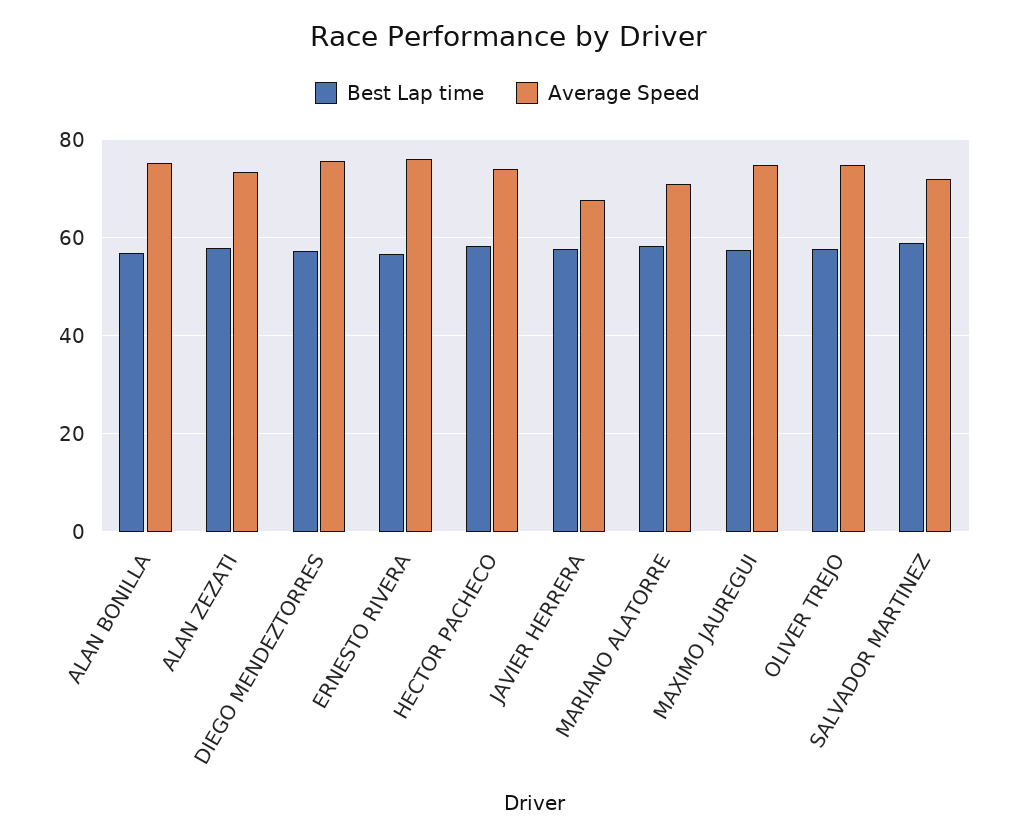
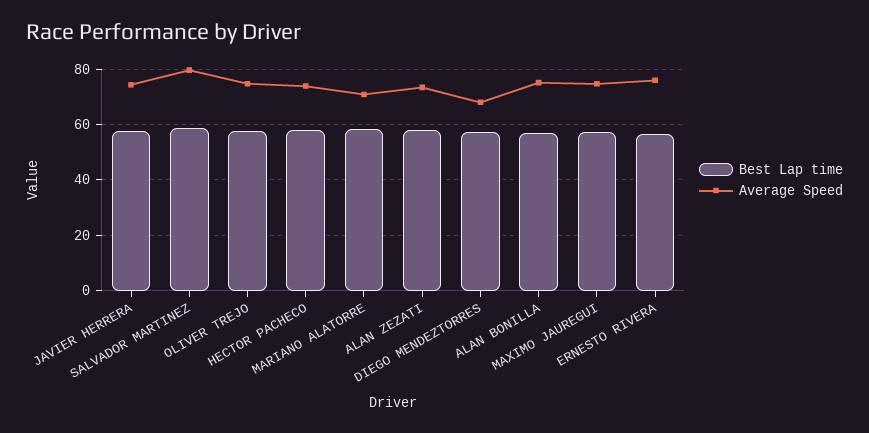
Average Speed, DIEGO MENDEZTORRES: 76 -> 67.5
Average Speed, JAVIER HERRERA: 68 -> 75
Average Speed, SALVADOR MARTINEZ: 72 -> 80

